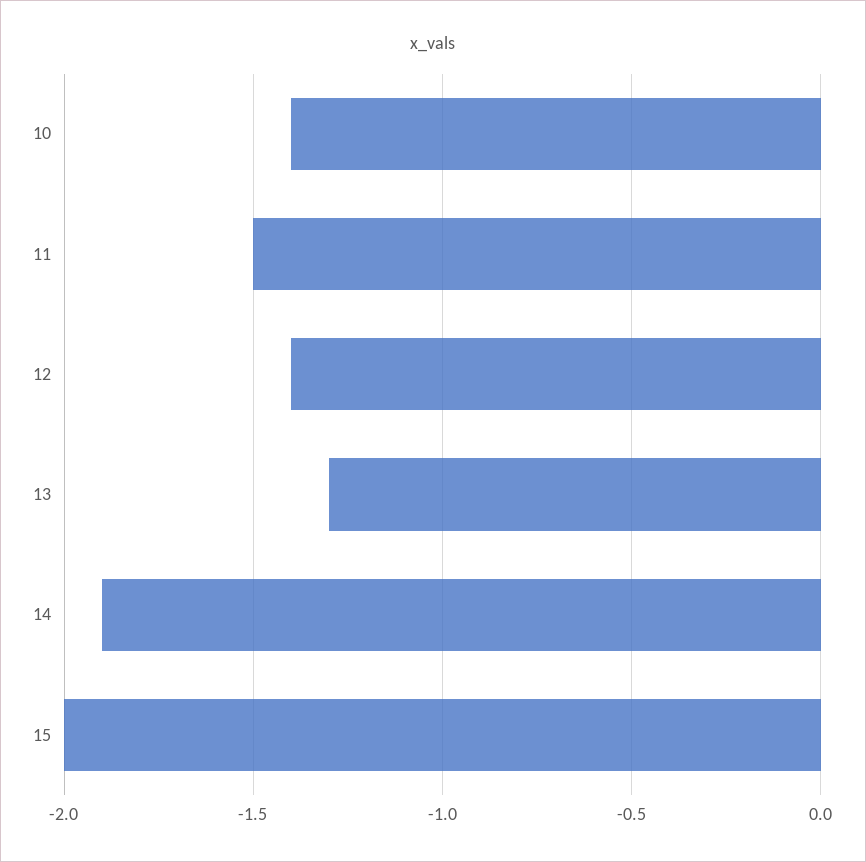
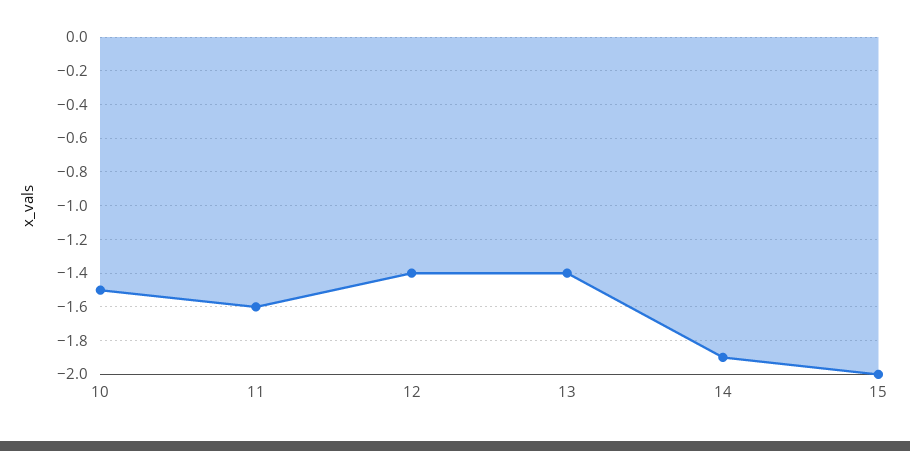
10: -1.4 -> -1.5
11: -1.5 -> -1.6
13: -1.3 -> -1.4

